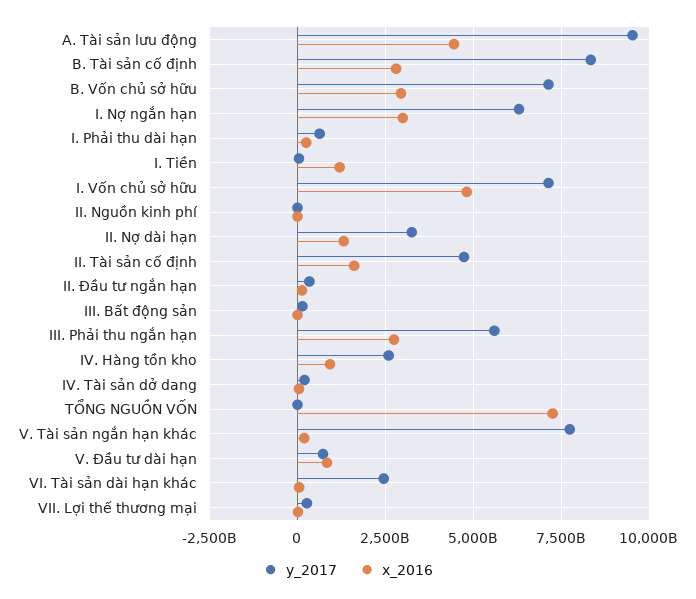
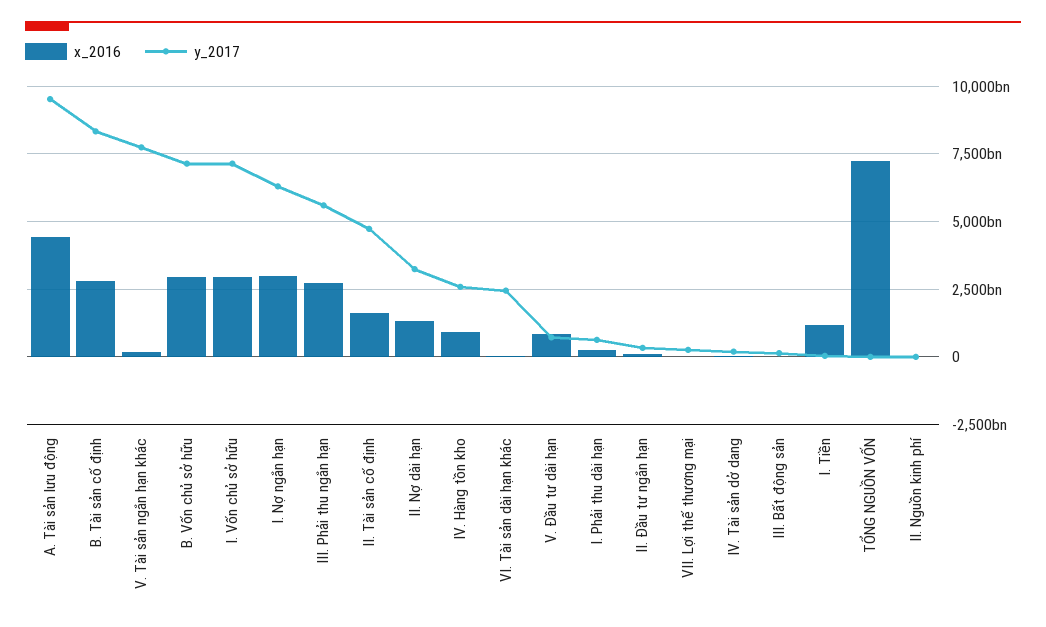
x_2016, I. Vốn chủ sở hữu: 4750000000000 -> 3000000000000

